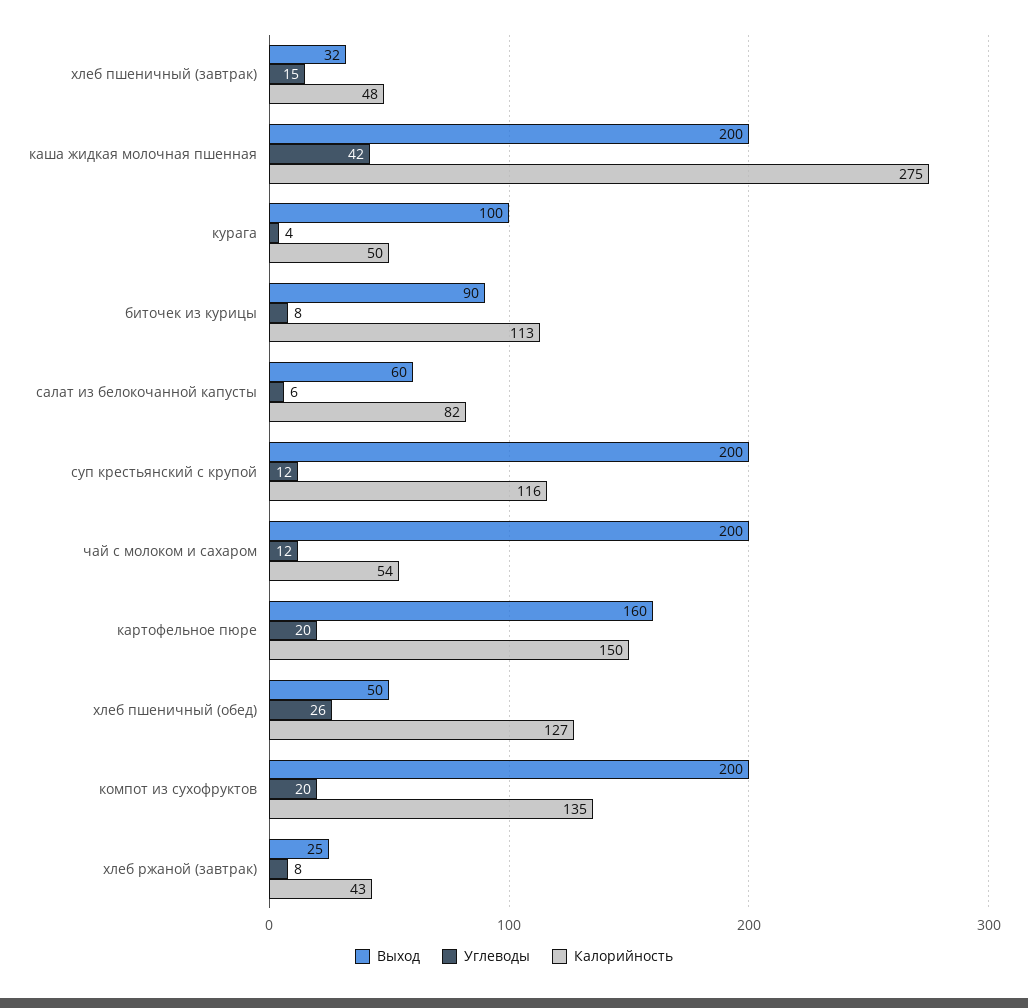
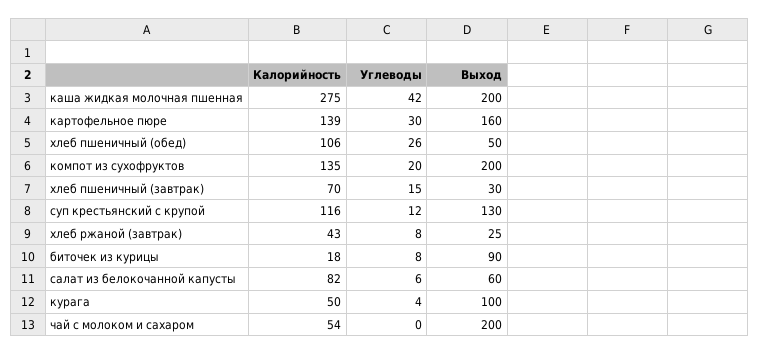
Выход, хлеб пшеничный (завтрак): 32 -> 30
Калорийность, хлеб пшеничный (завтрак): 48 -> 70
Калорийность, биточек из курицы: 113 -> 18
Выход, суп крестьянский с крупой: 200 -> 130
Углеводы, чай с молоком и сахаром: 12 -> 0
Углеводы, картофельное пюре: 20 -> 30
Калорийность, картофельное пюре: 150 -> 139
Калорийность, хлеб пшеничный (обед): 127 -> 106

